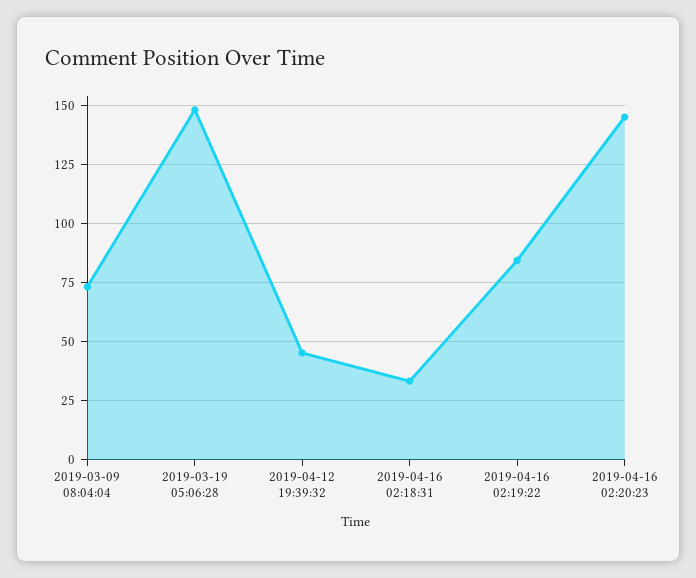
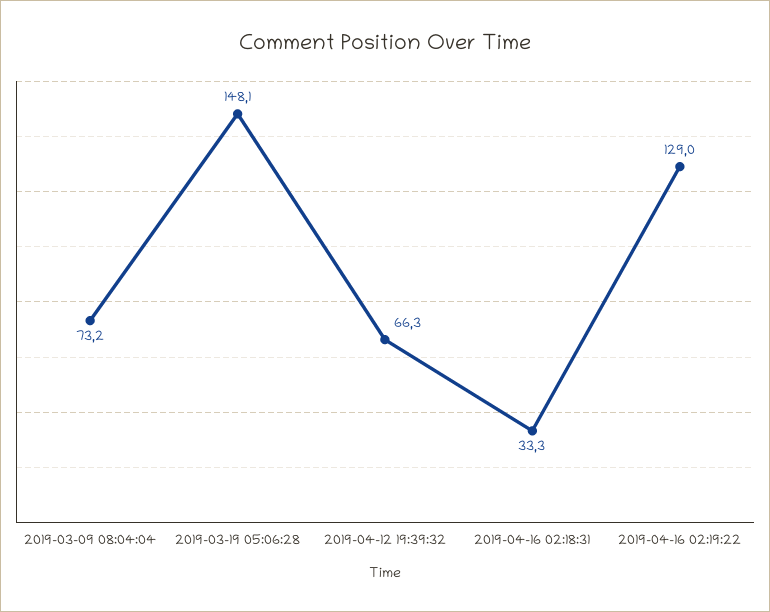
2019-04-12 19:39:32: 45 -> 66.3
2019-04-16 02:19:22: 85 -> 129
2019-04-16 02:20:23: 145 -> none

